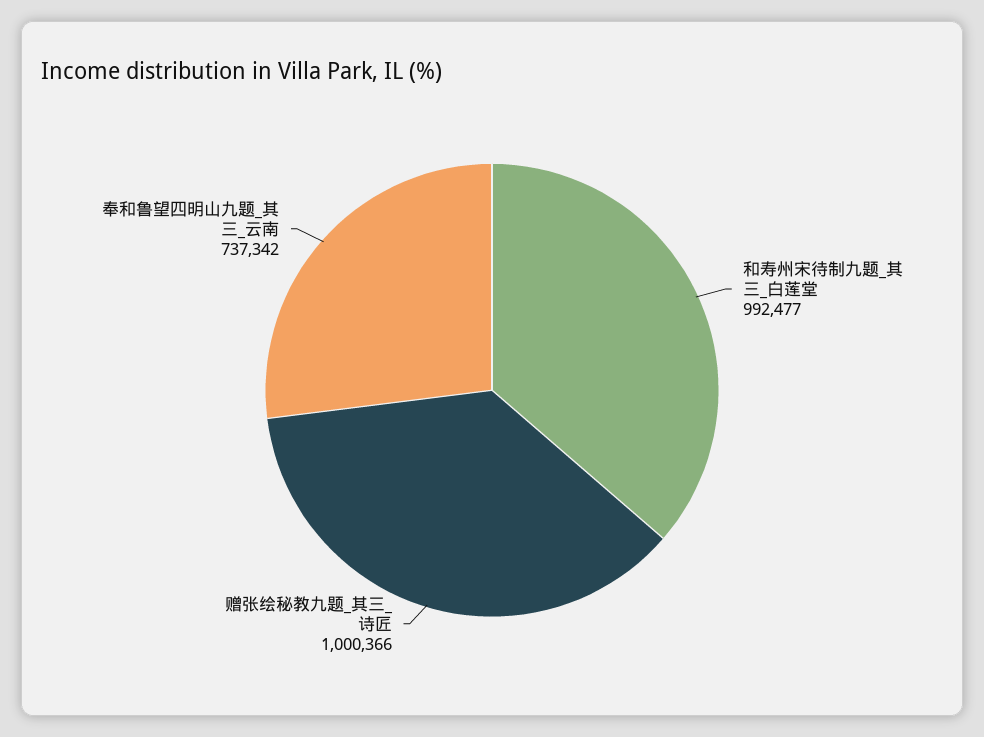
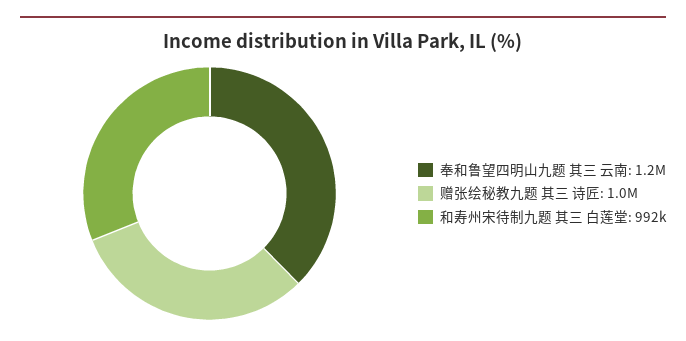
奉和鲁望四明山九题_其三_云南: 737342 -> 1200000

